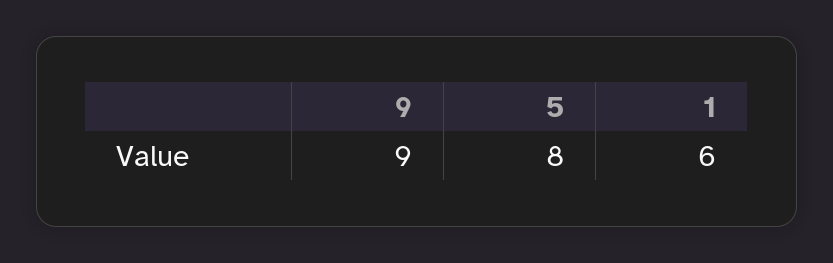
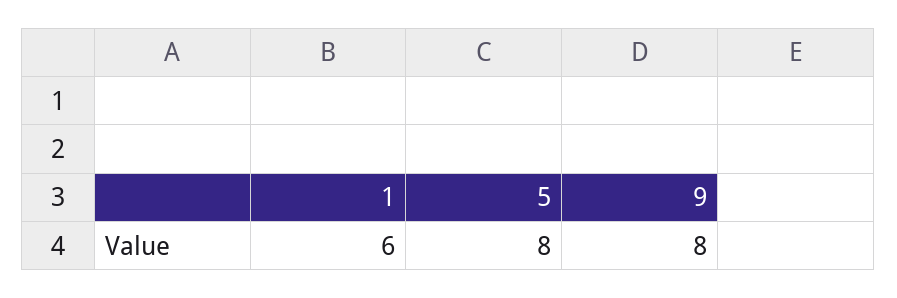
9: 9 -> 8

